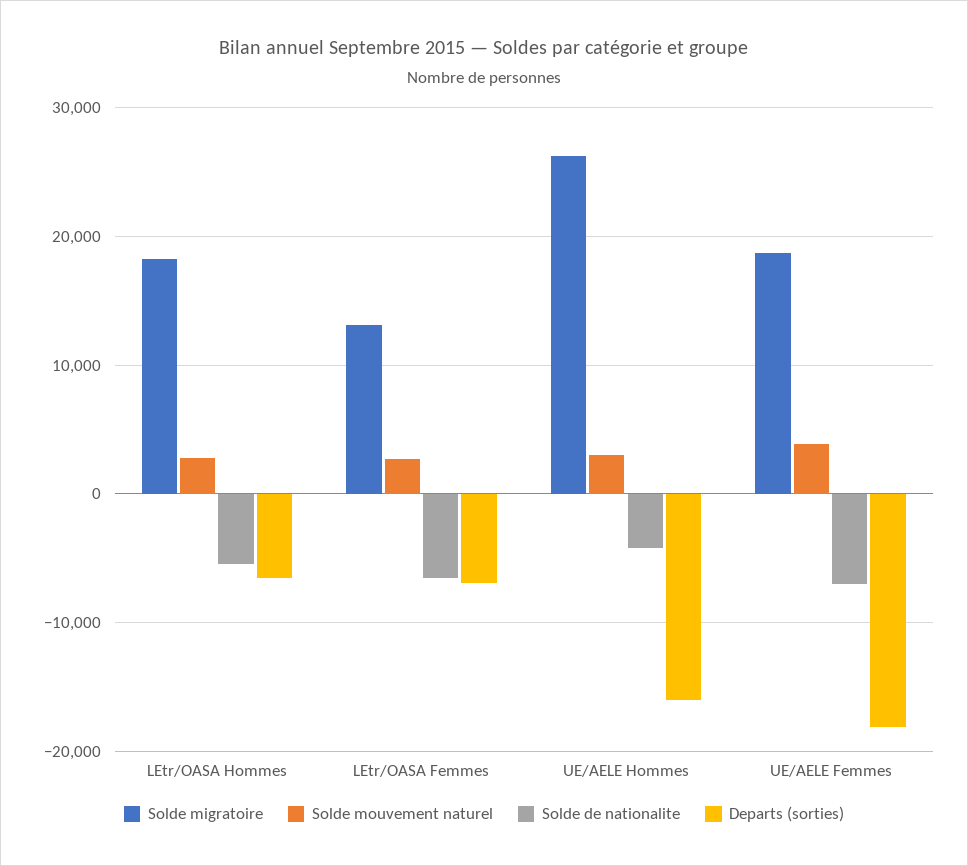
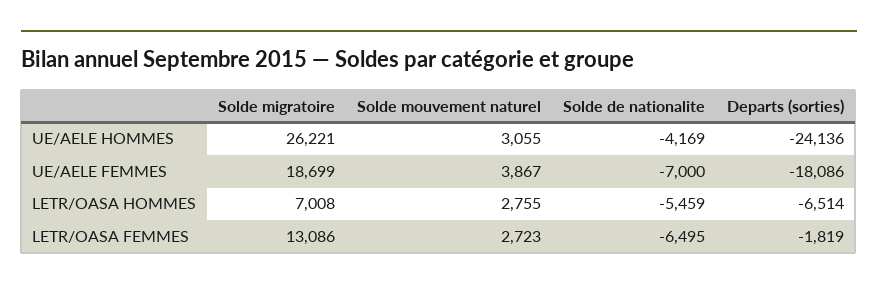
Solde migratoire, LEtr/OASA Hommes: 18000 -> 7008
Departs (sorties), LEtr/OASA Femmes: -7000 -> -1819
Departs (sorties), UE/AELE Hommes: -16000 -> -24136

